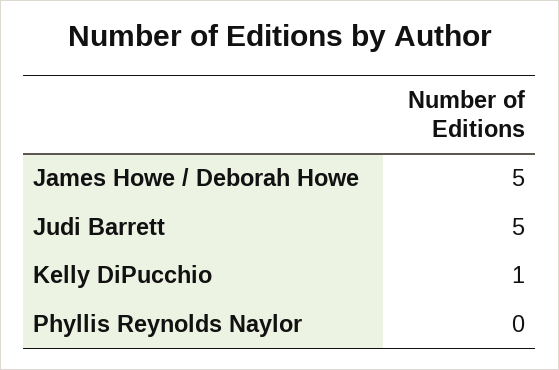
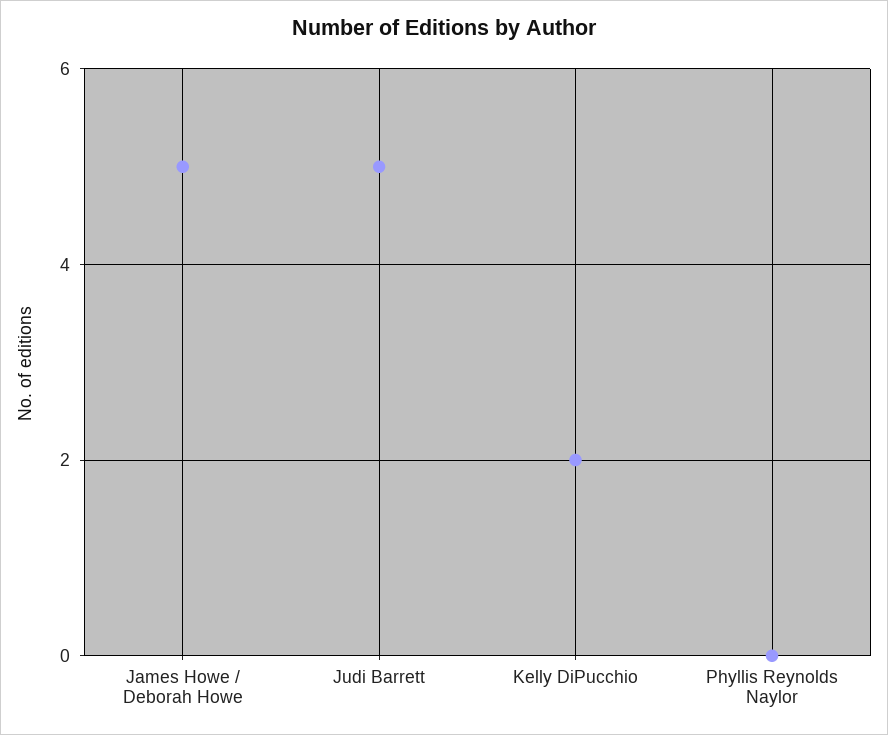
Kelly DiPucchio: 1 -> 2

